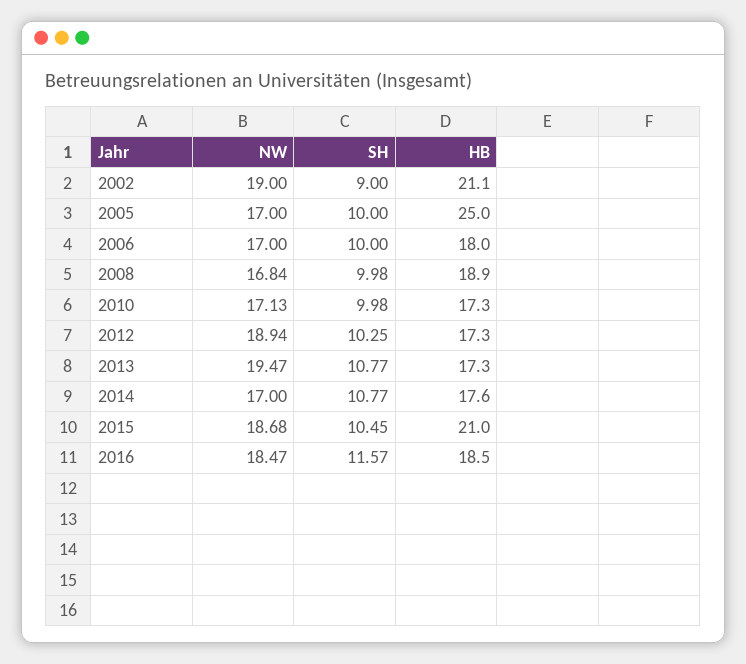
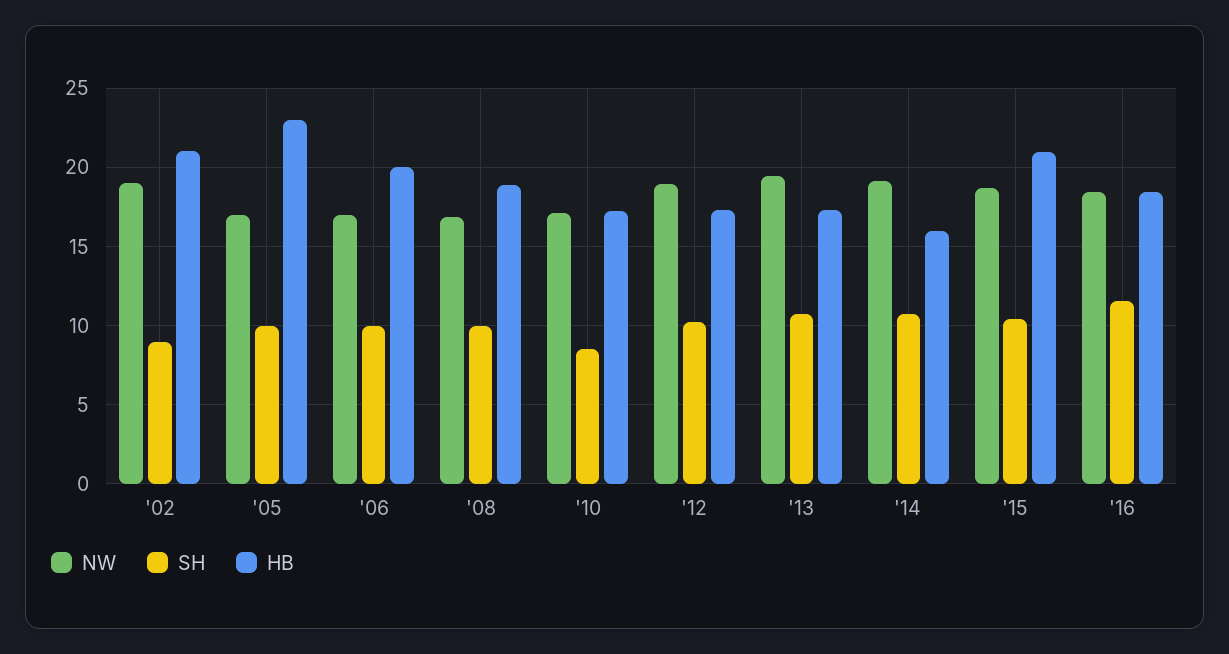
HB, 2005: 25 -> 23
HB, 2006: 18 -> 20
SH, 2010: 9.98 -> 8.5
NW, 2014: 17 -> 19
HB, 2014: 17.6 -> 16

